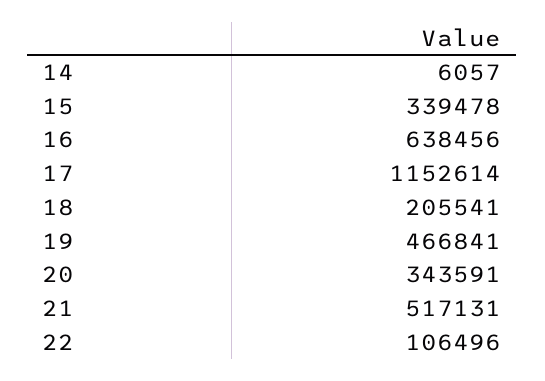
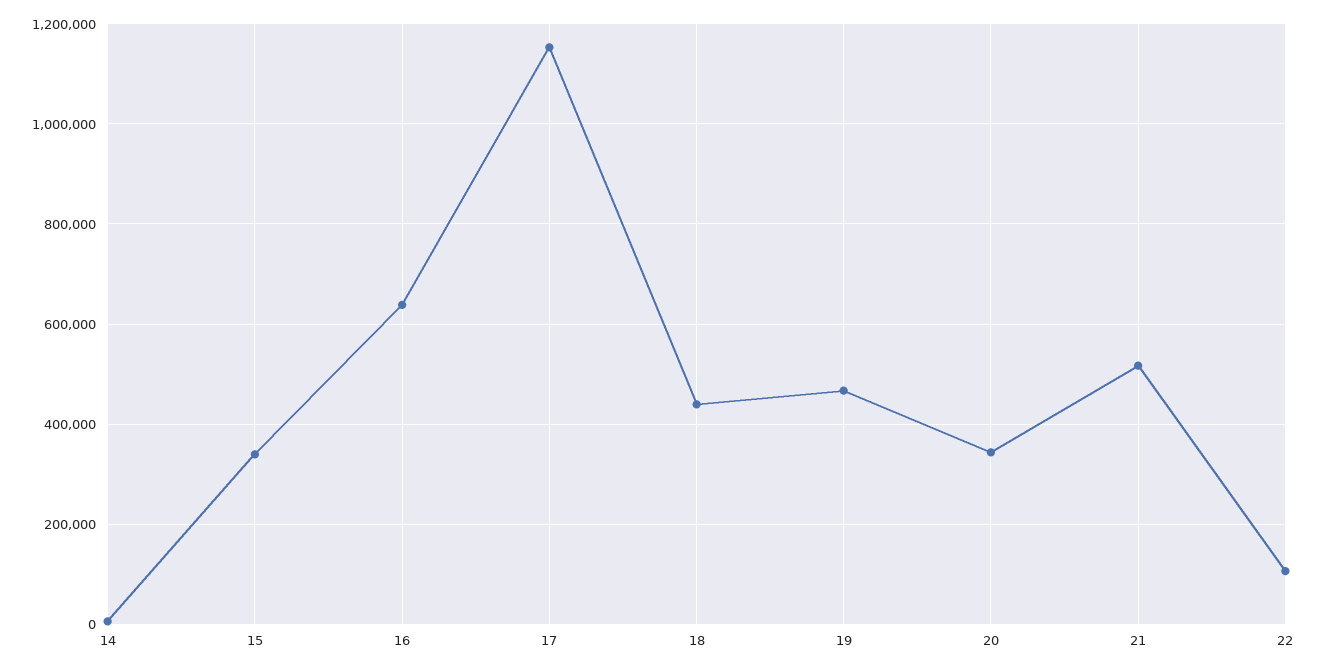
18: 205541 -> 440000

